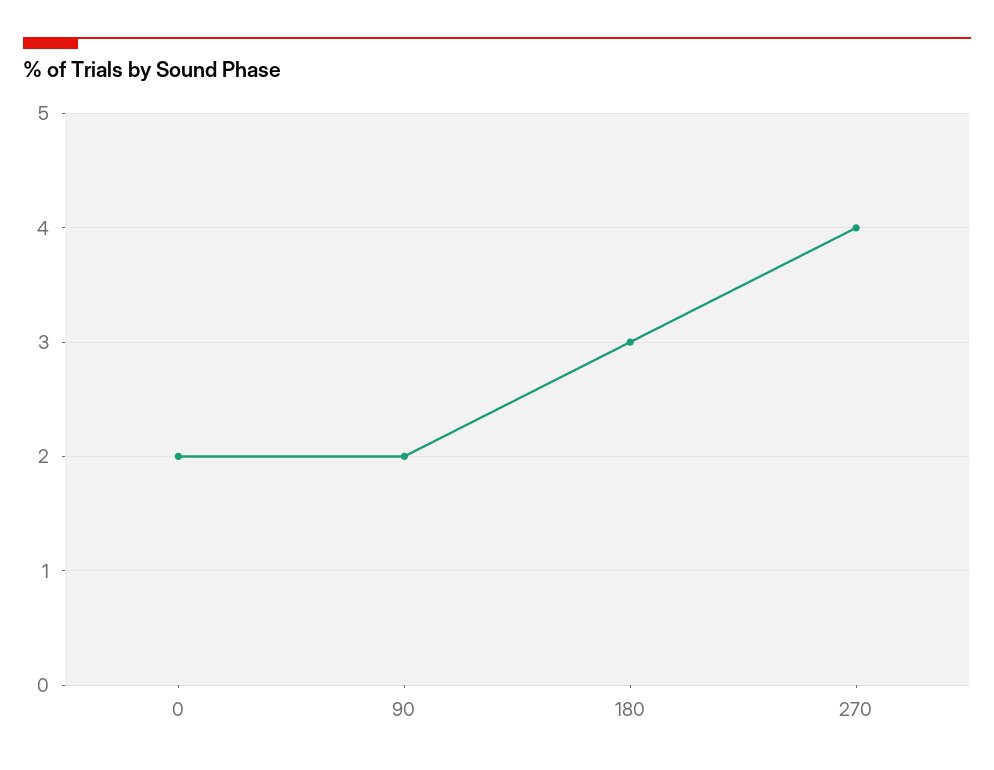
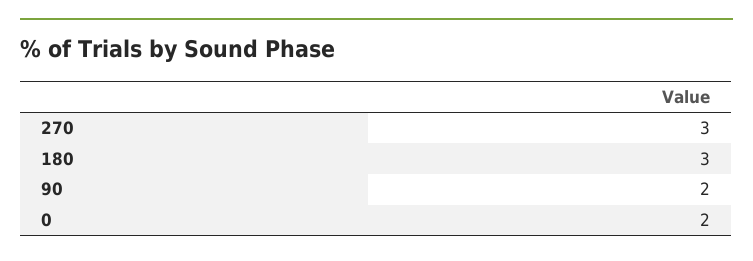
270: 4 -> 3

